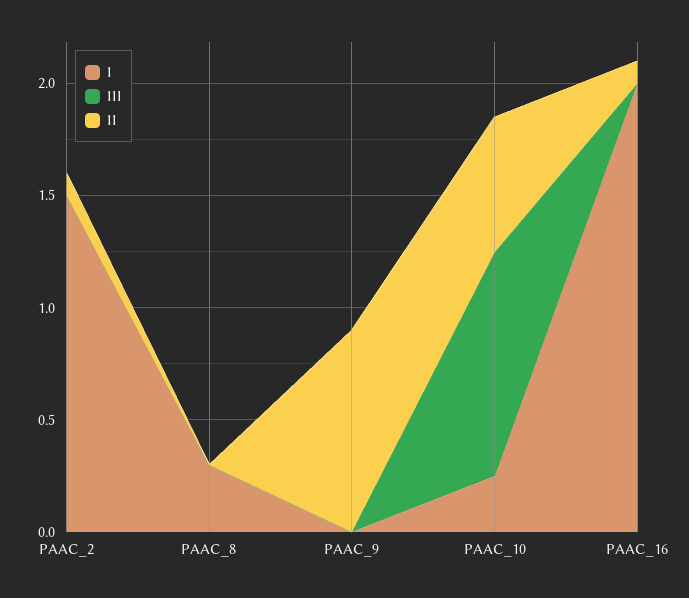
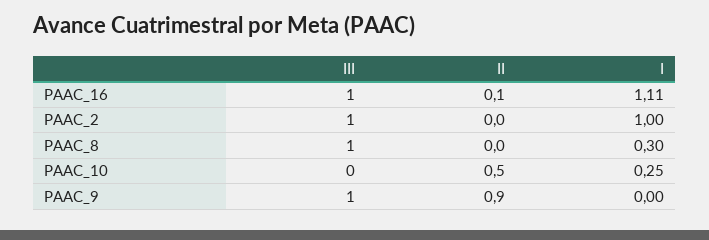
I, PAAC_2: 1.5 -> 1
III, PAAC_2: 0 -> 1
II, PAAC_2: 0.1 -> 0
III, PAAC_8: 0 -> 1
III, PAAC_9: 0 -> 1
III, PAAC_10: 1 -> 0
II, PAAC_10: 0.6 -> 0.5
I, PAAC_16: 2 -> 1.11
III, PAAC_16: 0 -> 1

